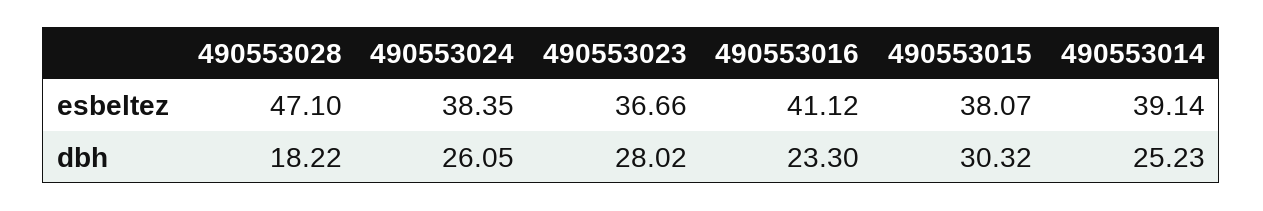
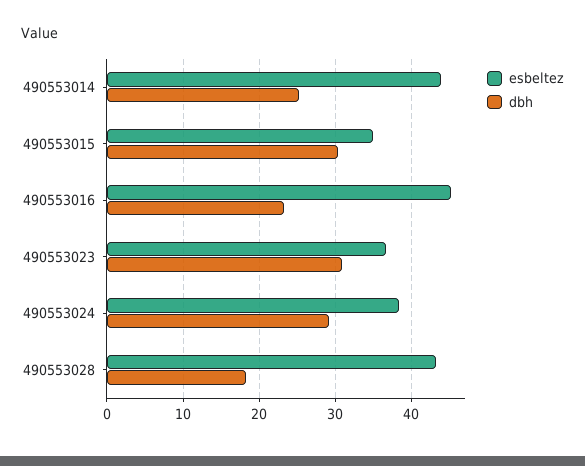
esbeltez, 490553028: 47.1 -> 43
esbeltez, 490553016: 41.12 -> 45
esbeltez, 490553015: 38.07 -> 35
esbeltez, 490553014: 39.14 -> 44
dbh, 490553024: 26.05 -> 29
dbh, 490553023: 28.02 -> 31

